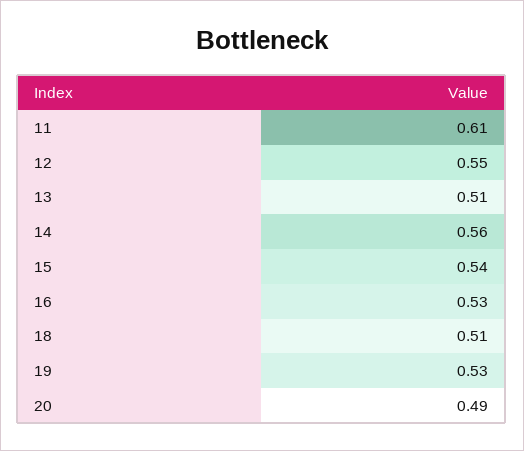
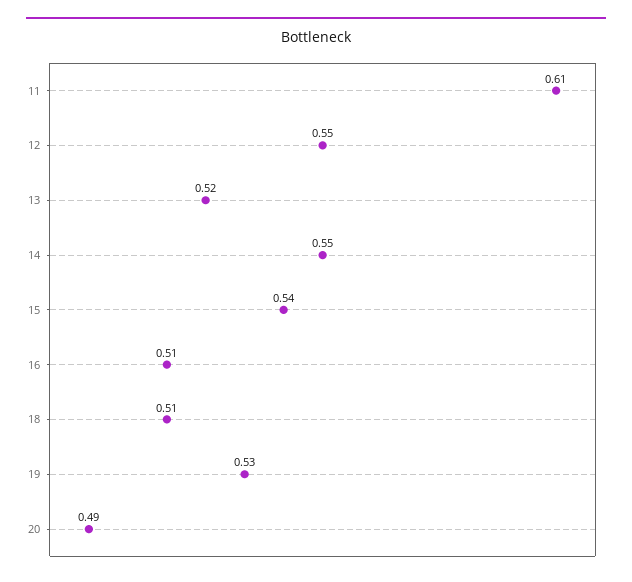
13: 0.51 -> 0.52
14: 0.56 -> 0.55
16: 0.53 -> 0.51

